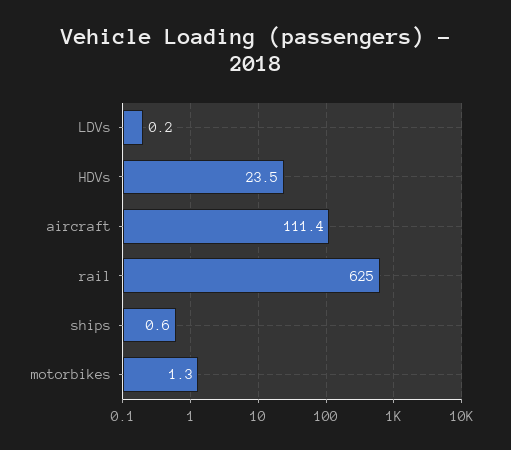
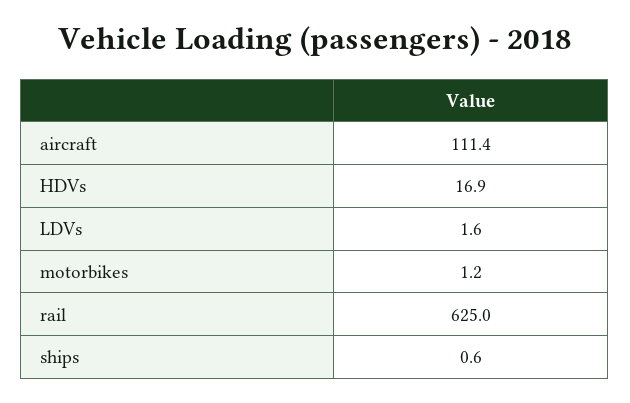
LDVs: 0.2 -> 1.6
HDVs: 23.5 -> 16.9
motorbikes: 1.3 -> 1.2

